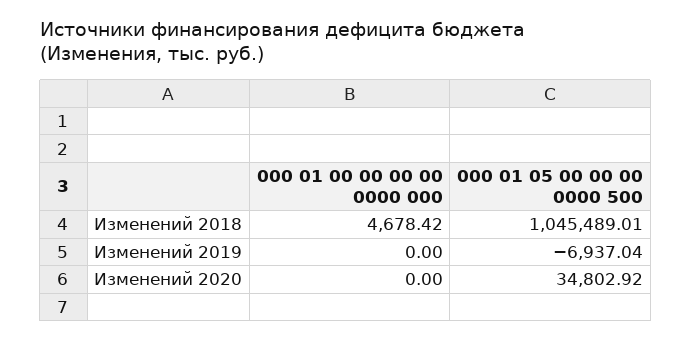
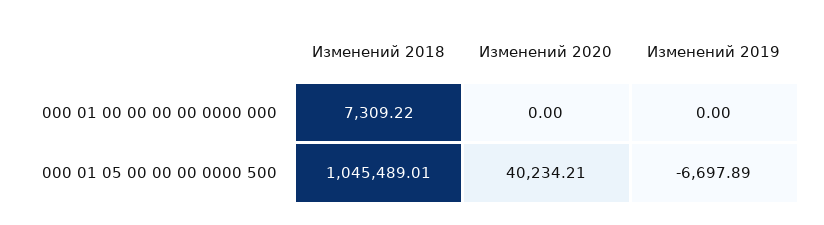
000 01 00 00 00 00 0000 000, Изменений 2018: 4678.42 -> 7309.22
000 01 05 00 00 00 0000 500, Изменений 2019: -6937.04 -> -6697.89
000 01 05 00 00 00 0000 500, Изменений 2020: 34802.92 -> 40234.21

